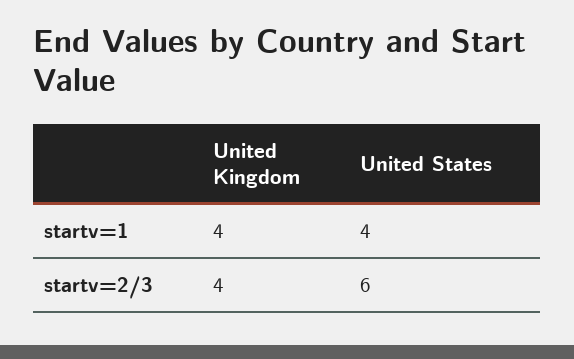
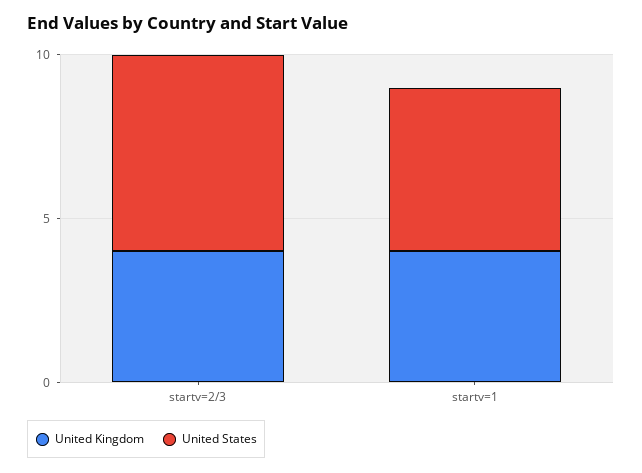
United States, startv=1: 4 -> 5

